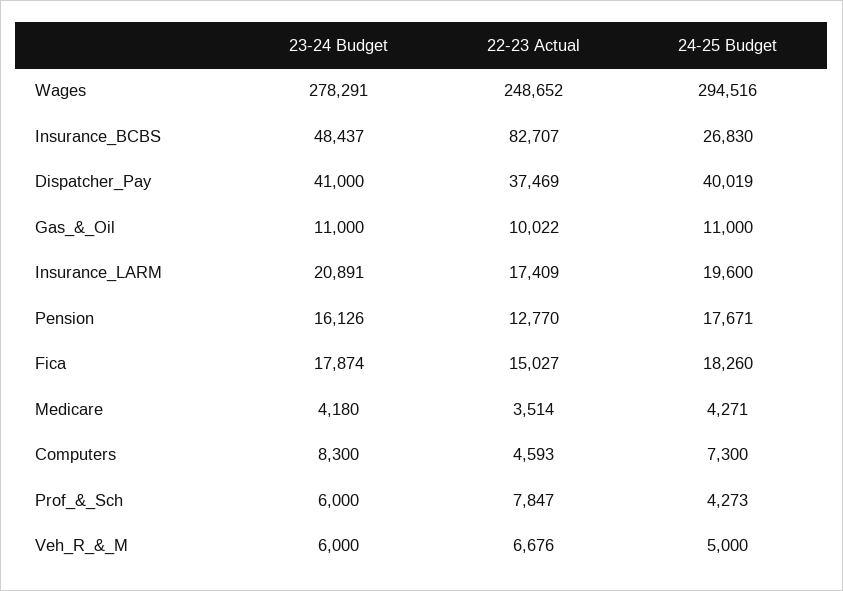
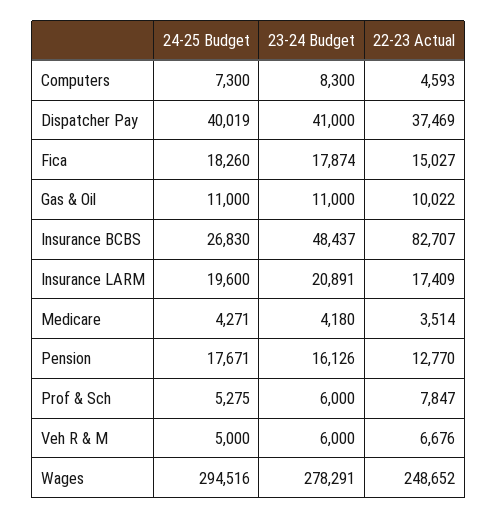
24-25 Budget, Prof_&_Sch: 4273 -> 5275

